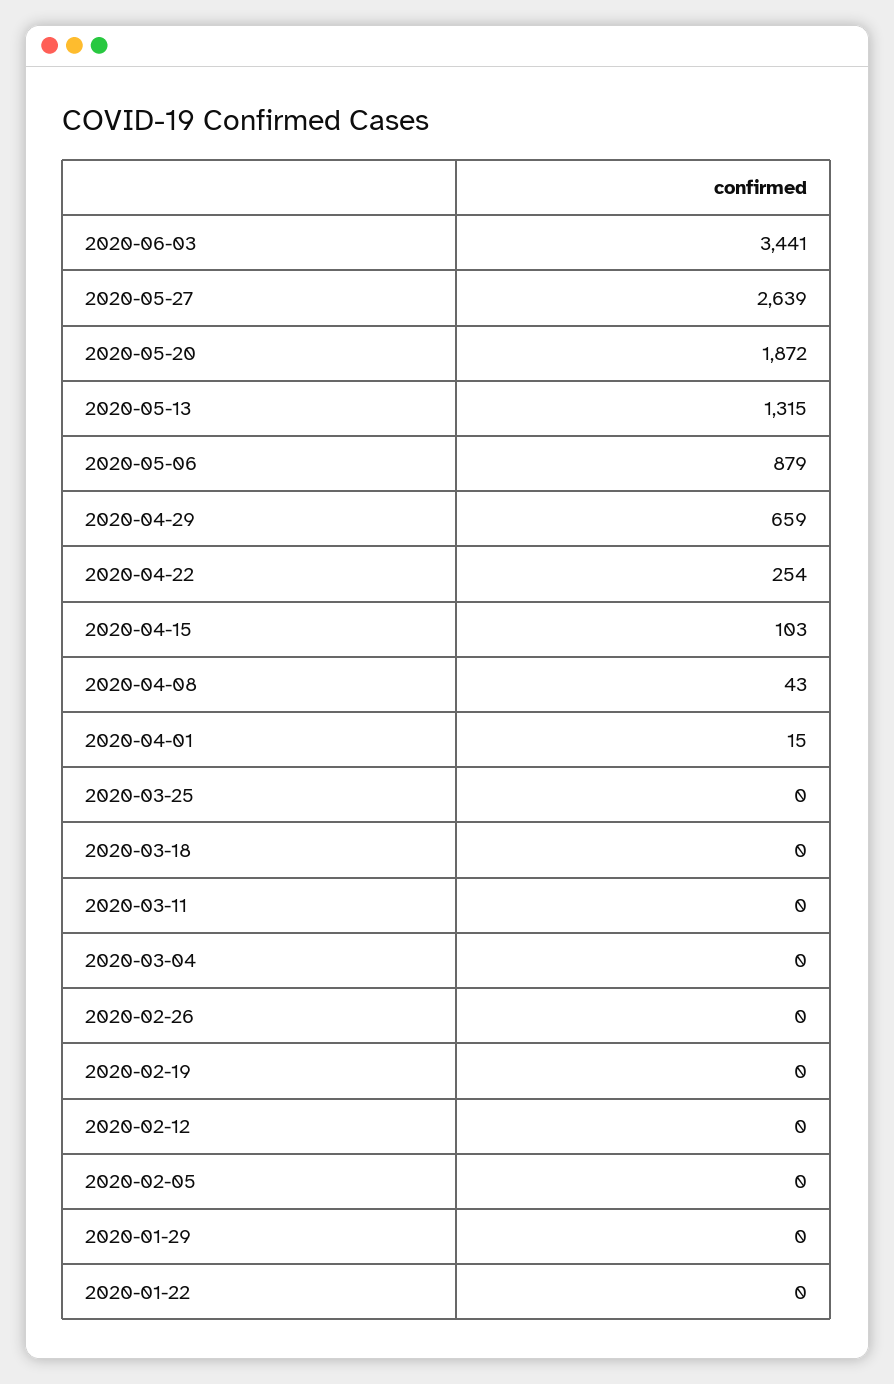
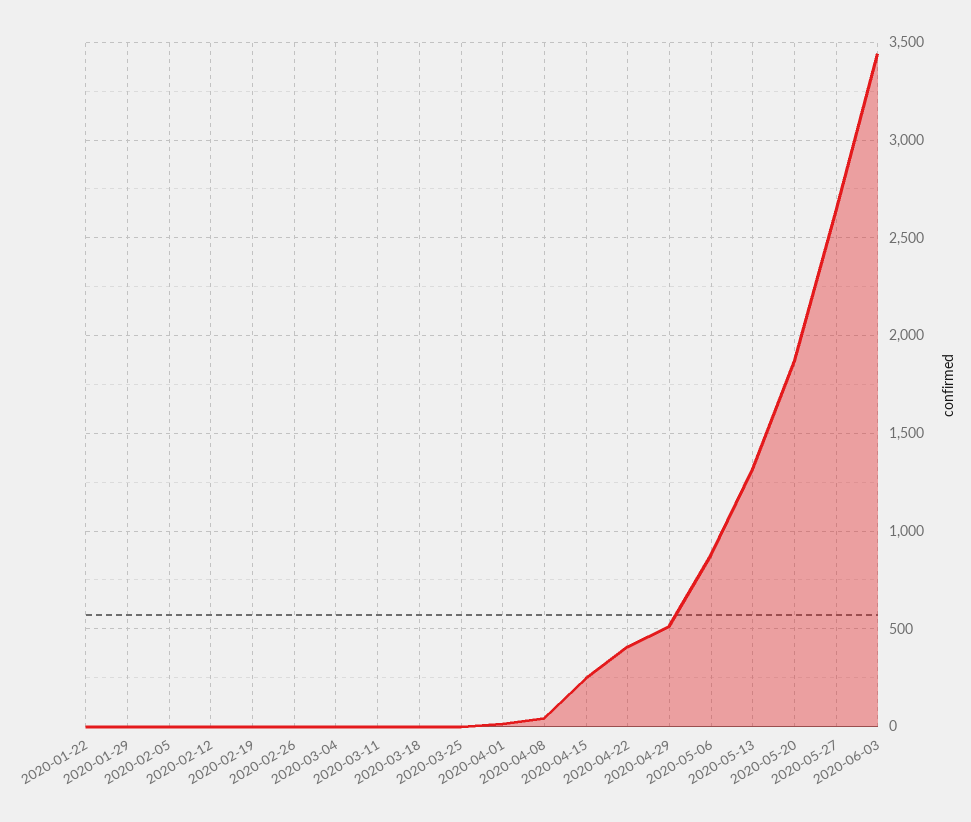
2020-04-29: 659 -> 500
2020-04-22: 254 -> 400
2020-04-15: 103 -> 250

